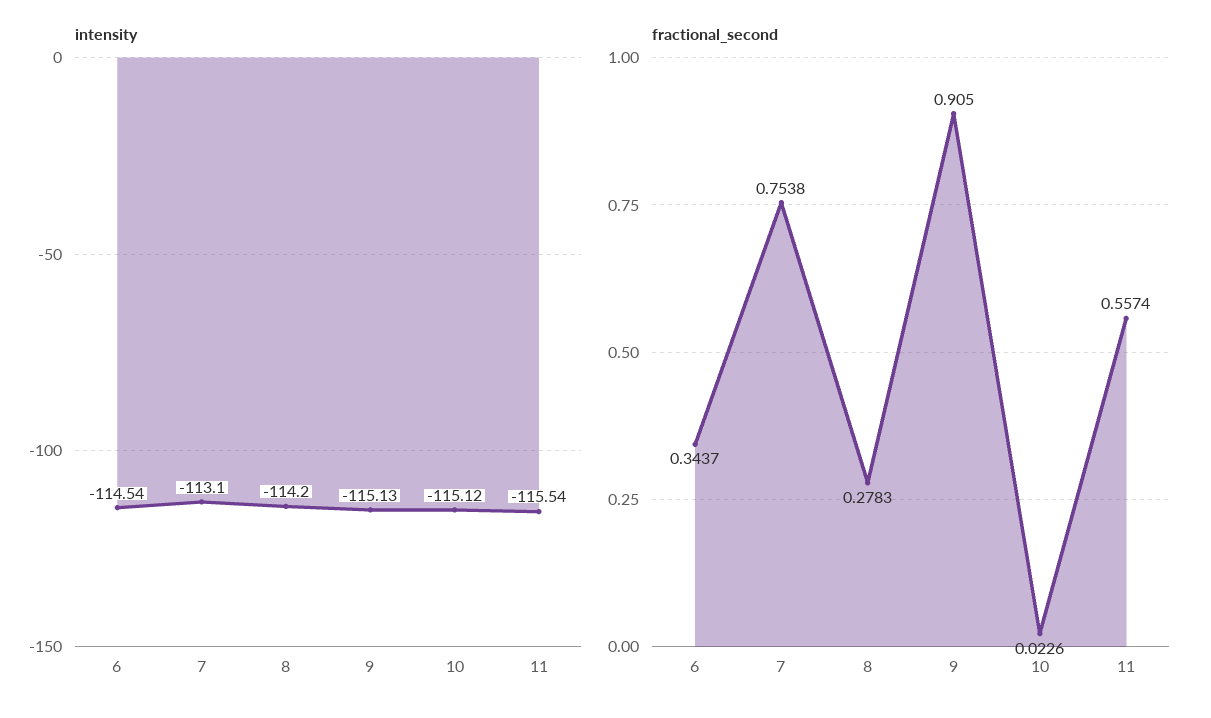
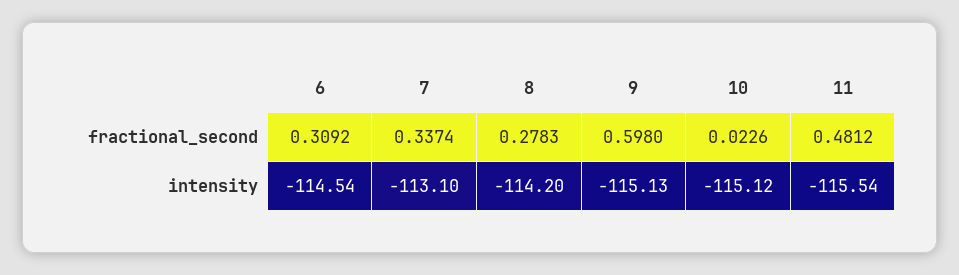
fractional_second, 6: 0.3437 -> 0.3092
fractional_second, 7: 0.7538 -> 0.3374
fractional_second, 9: 0.905 -> 0.598
fractional_second, 11: 0.5574 -> 0.4812

